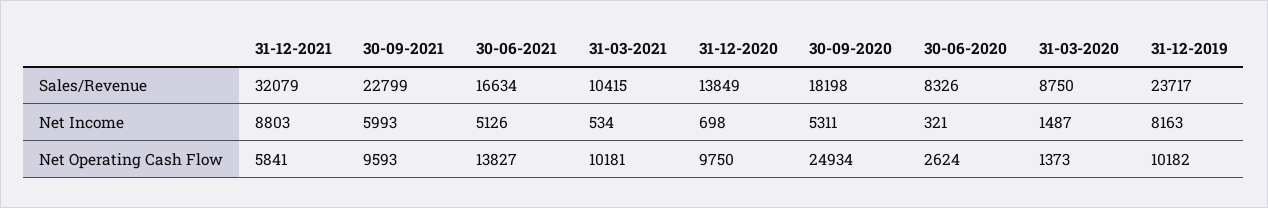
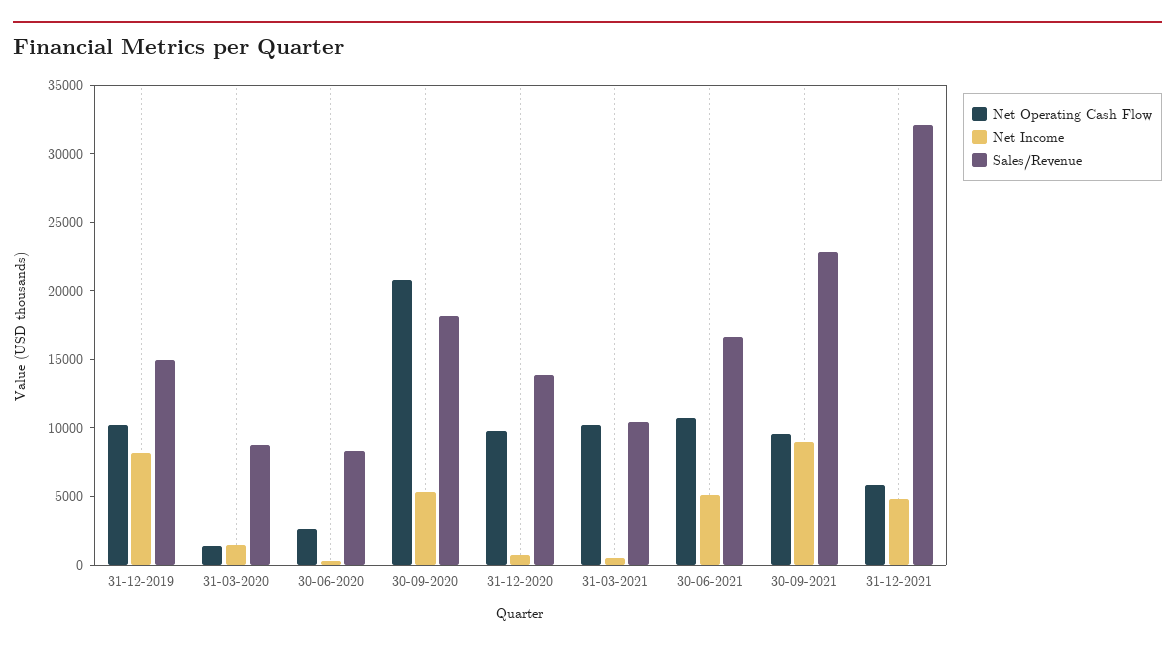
Sales/Revenue, 31-12-2019: 23717 -> 15000
Net Income, 31-12-2021: 8803 -> 5000
Net Income, 30-09-2021: 5993 -> 9000
Net Operating Cash Flow, 30-06-2021: 13827 -> 11000
Net Operating Cash Flow, 30-09-2020: 24934 -> 21000

